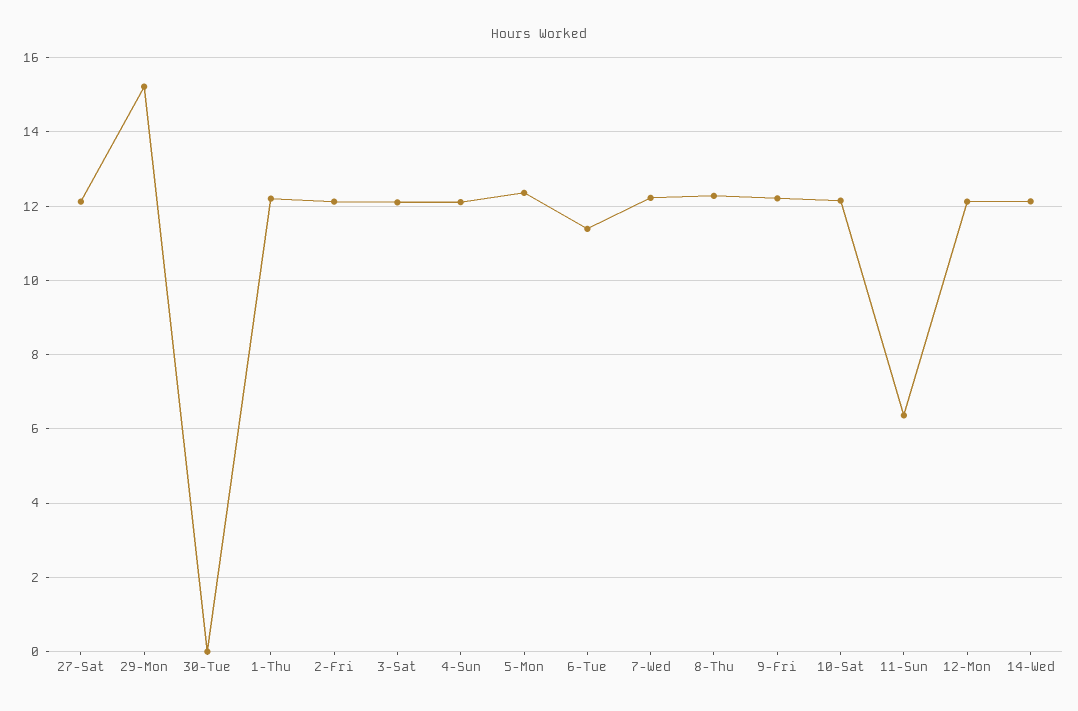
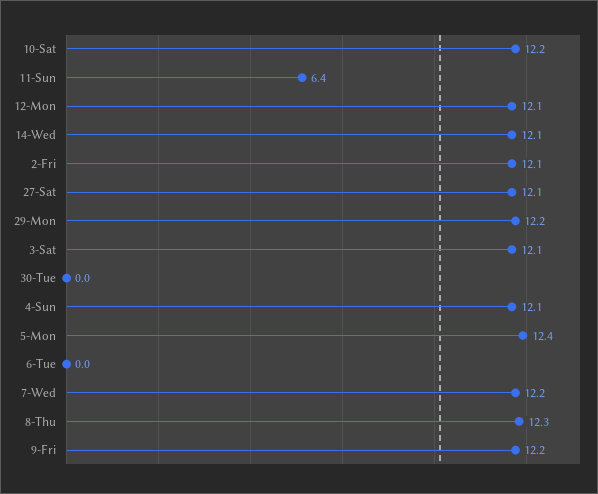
29-Mon: 15.2 -> 12.2
1-Thu: 12.2 -> none
6-Tue: 11.4 -> 0

